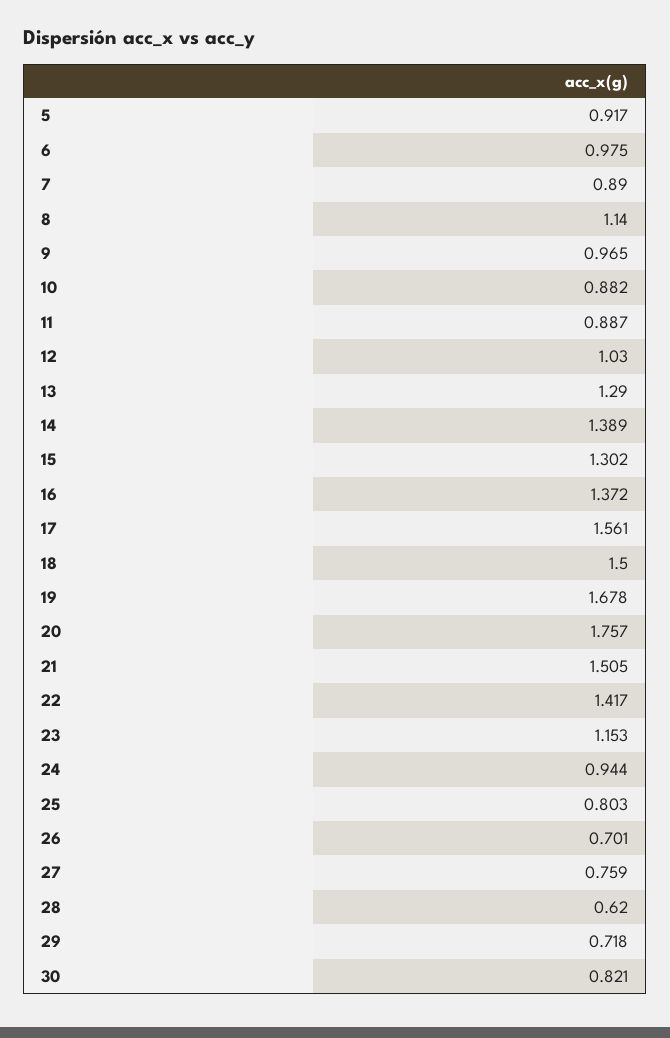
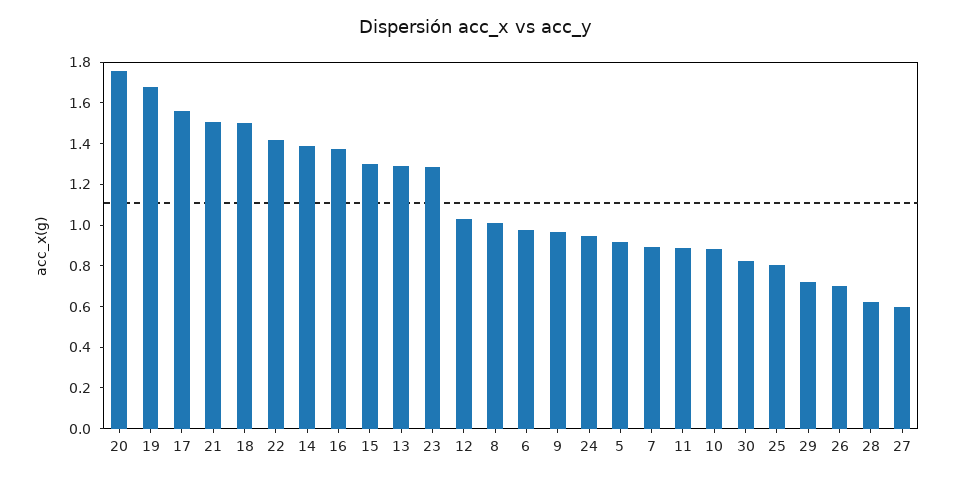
8: 1.14 -> 1
23: 1.153 -> 1.3
27: 0.759 -> 0.6

